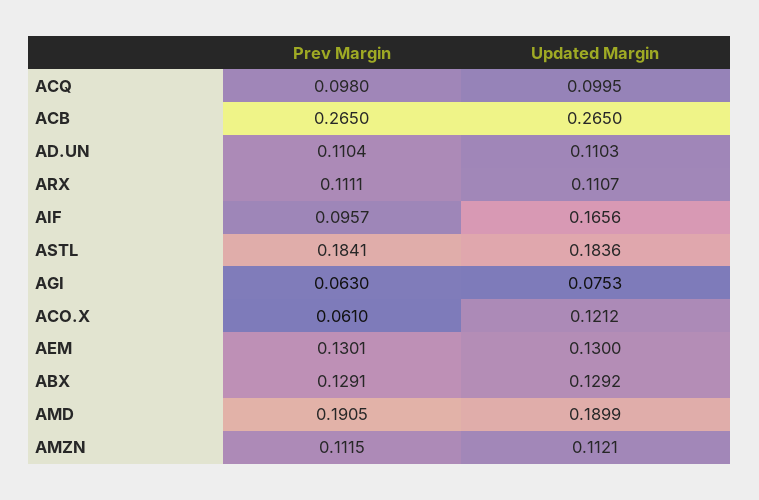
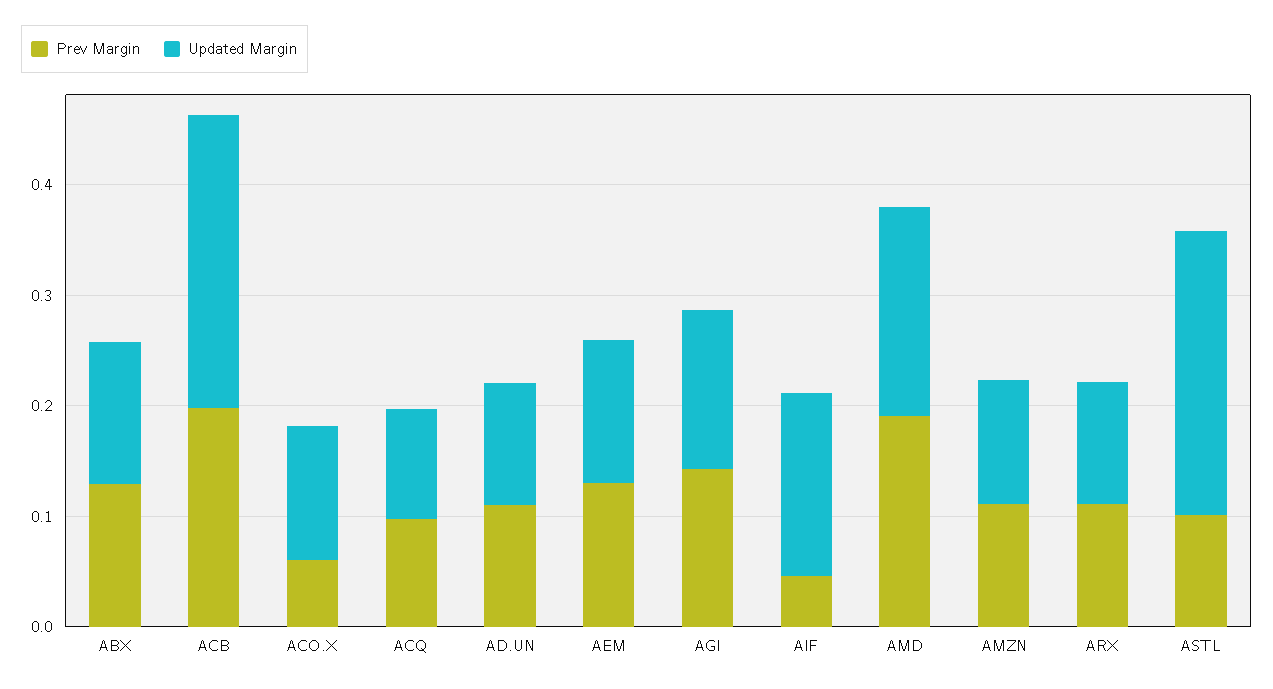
Prev Margin, ACB: 0.265 -> 0.2
Prev Margin, AIF: 0.0957 -> 0.04
Prev Margin, ASTL: 0.1841 -> 0.1
Updated Margin, ASTL: 0.1836 -> 0.26
Prev Margin, AGI: 0.063 -> 0.14
Updated Margin, AGI: 0.0753 -> 0.14

